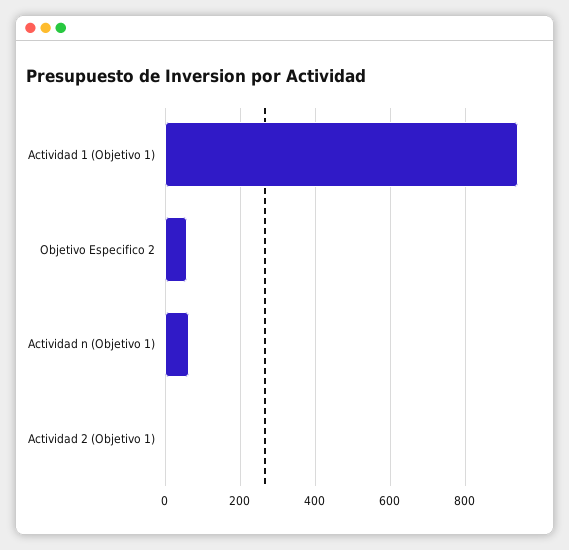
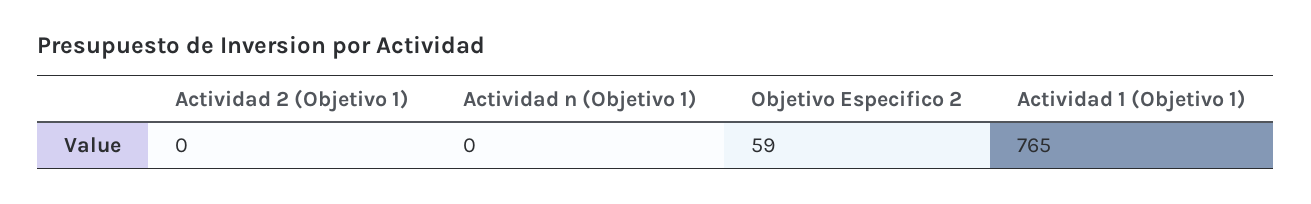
Actividad 1 (Objetivo 1): 940 -> 765
Actividad n (Objetivo 1): 60 -> 0

